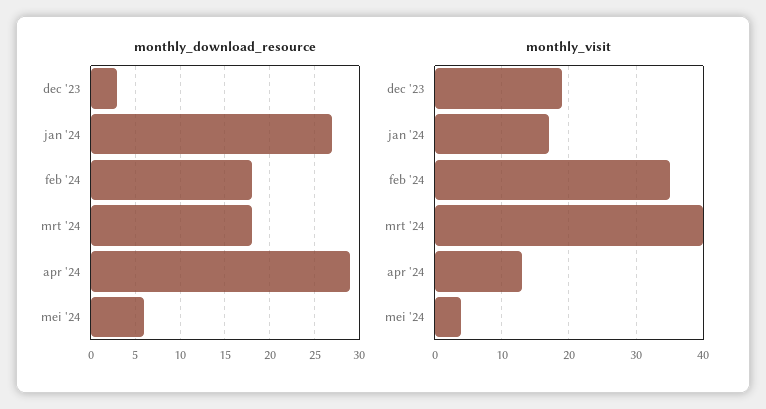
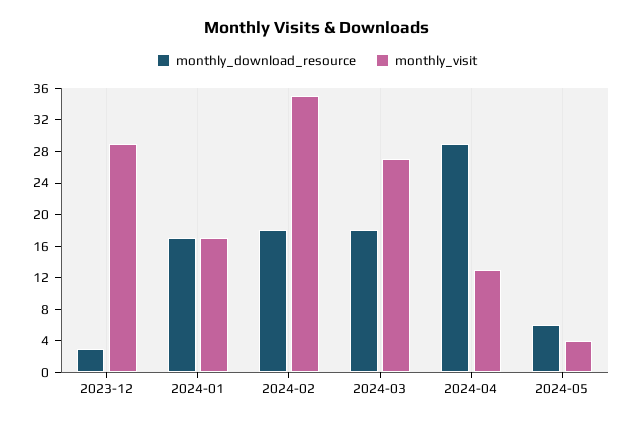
monthly_download_resource, jan '24: 27 -> 16
monthly_visit, dec '23: 19 -> 28
monthly_visit, mrt '24: 40 -> 28

